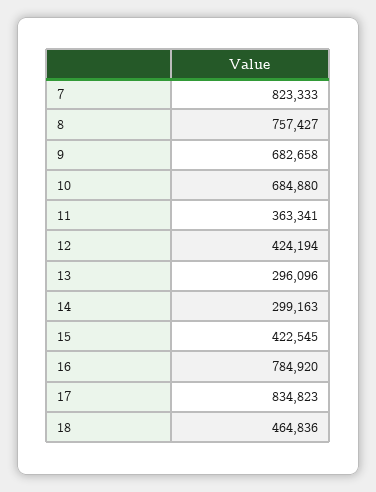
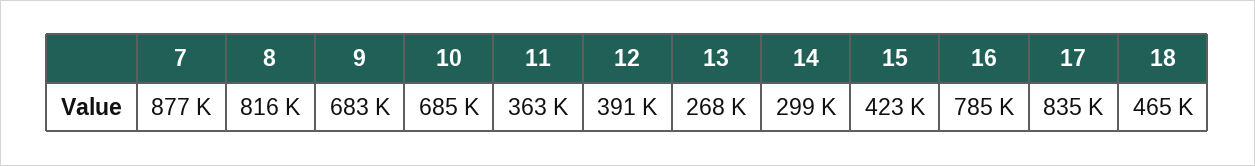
7: 823333 -> 877000
8: 757427 -> 816000
12: 424194 -> 391000
13: 296096 -> 268000

